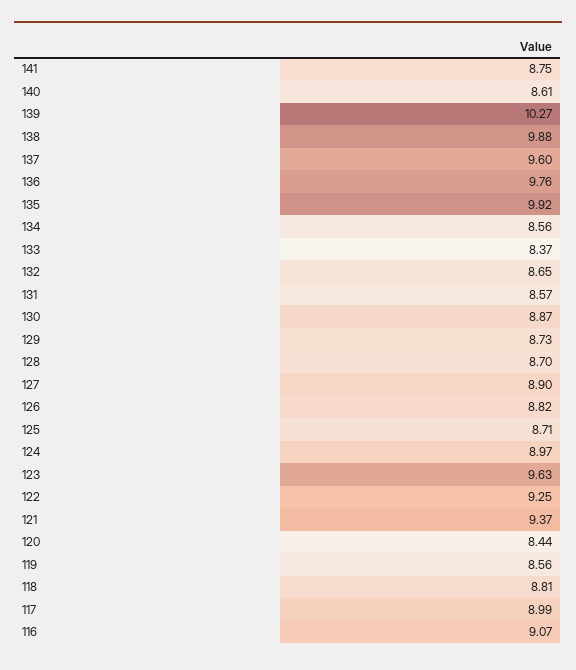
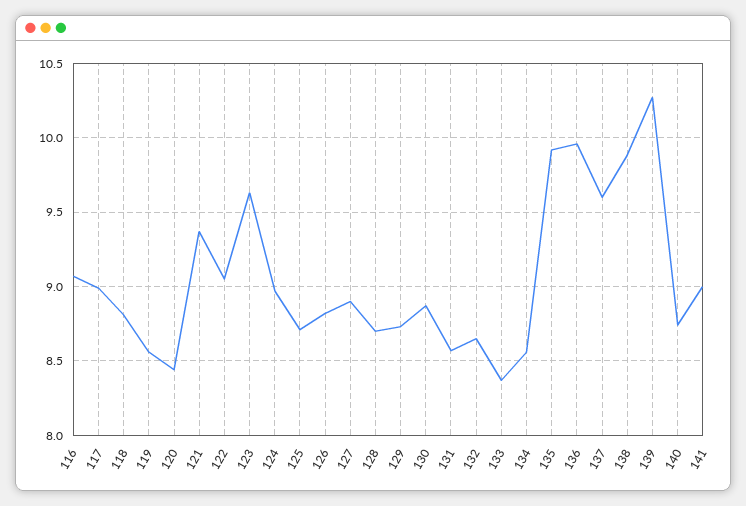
141: 8.75 -> 9
140: 8.61 -> 8.75
136: 9.76 -> 9.95
122: 9.25 -> 9.05

